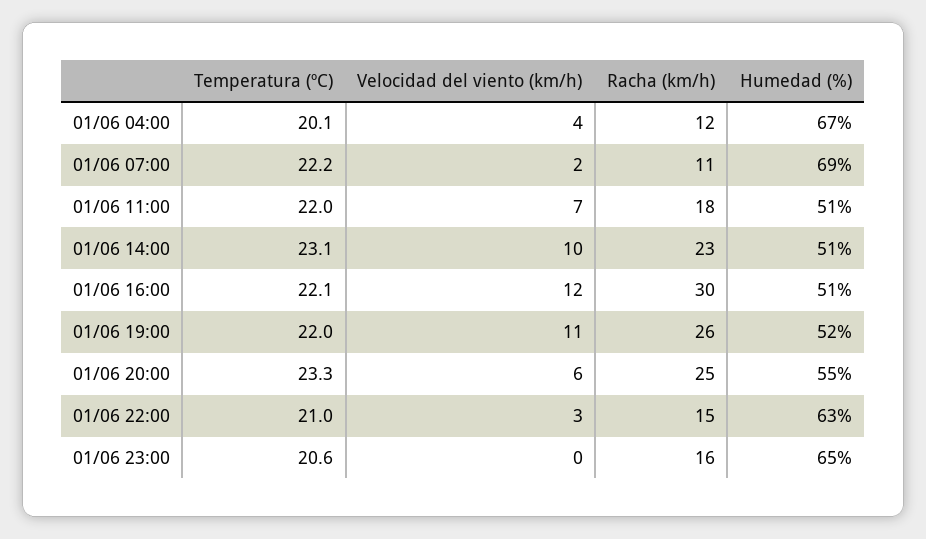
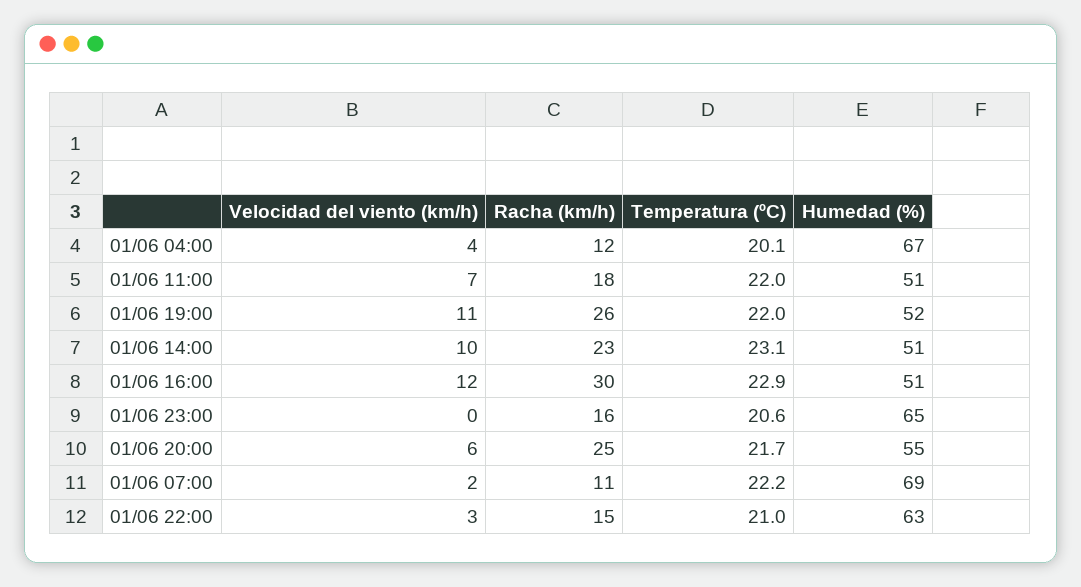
Temperatura (ºC), 01/06 16:00: 22.1 -> 22.9
Temperatura (ºC), 01/06 20:00: 23.3 -> 21.7

